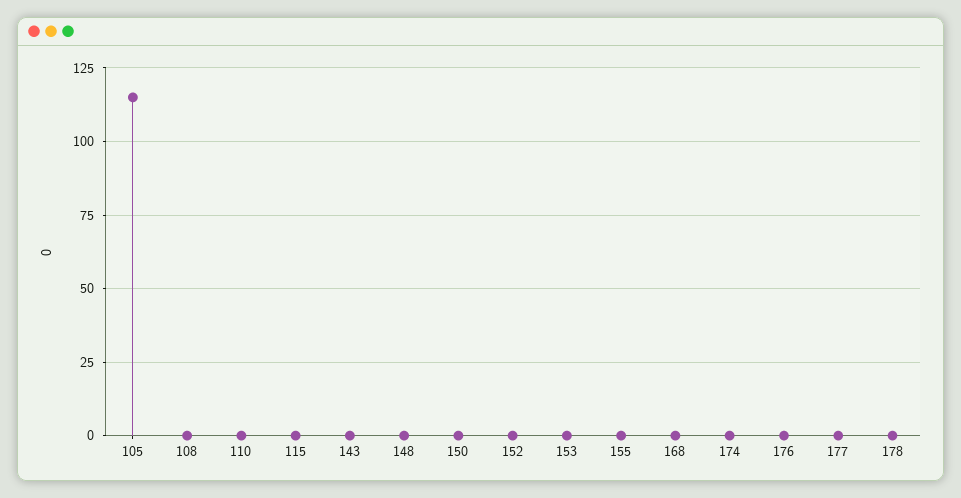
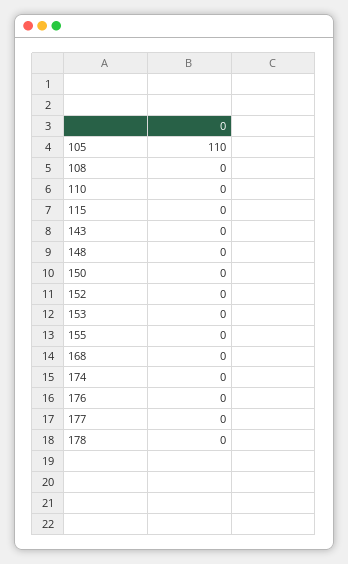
105: 115 -> 110

